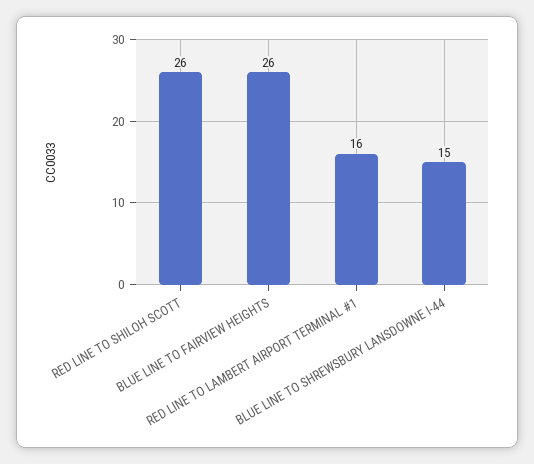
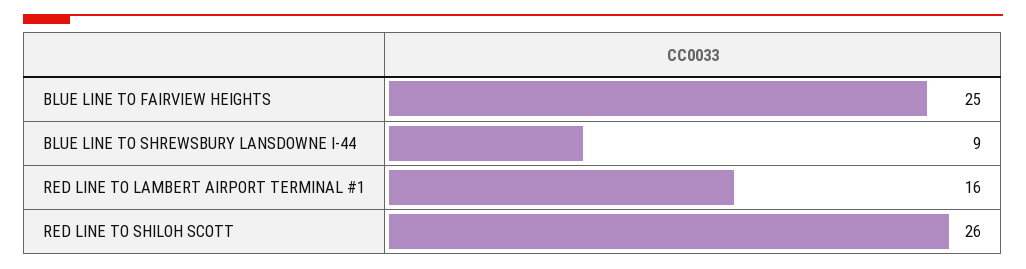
BLUE LINE TO FAIRVIEW HEIGHTS: 26 -> 25
BLUE LINE TO SHREWSBURY LANSDOWNE I-44: 15 -> 9

